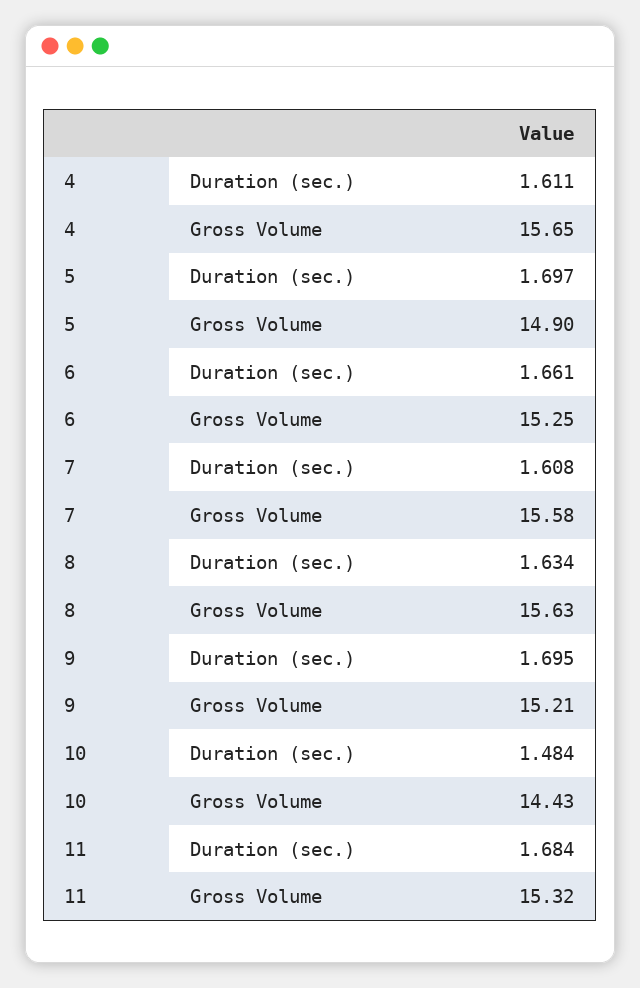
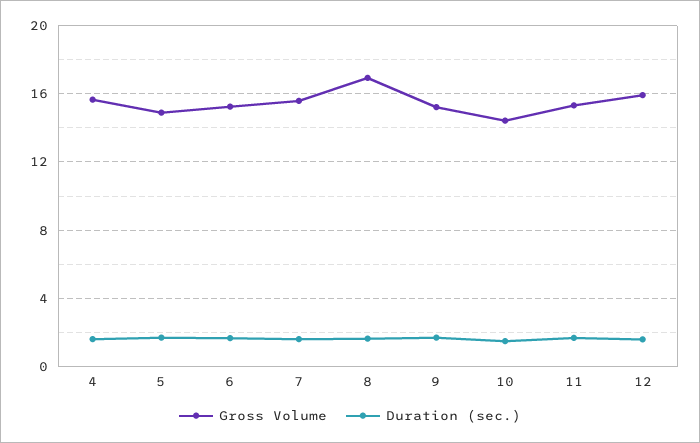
Gross Volume, 8: 15.63 -> 17
Gross Volume, 12: none -> 16
Duration (sec.), 12: none -> 1.5

